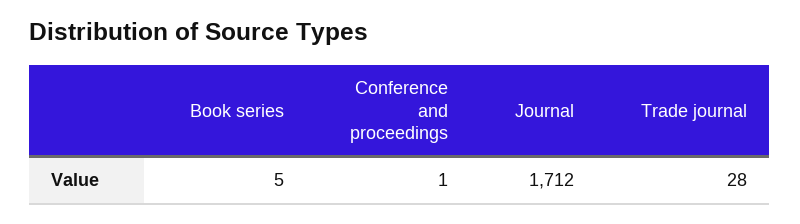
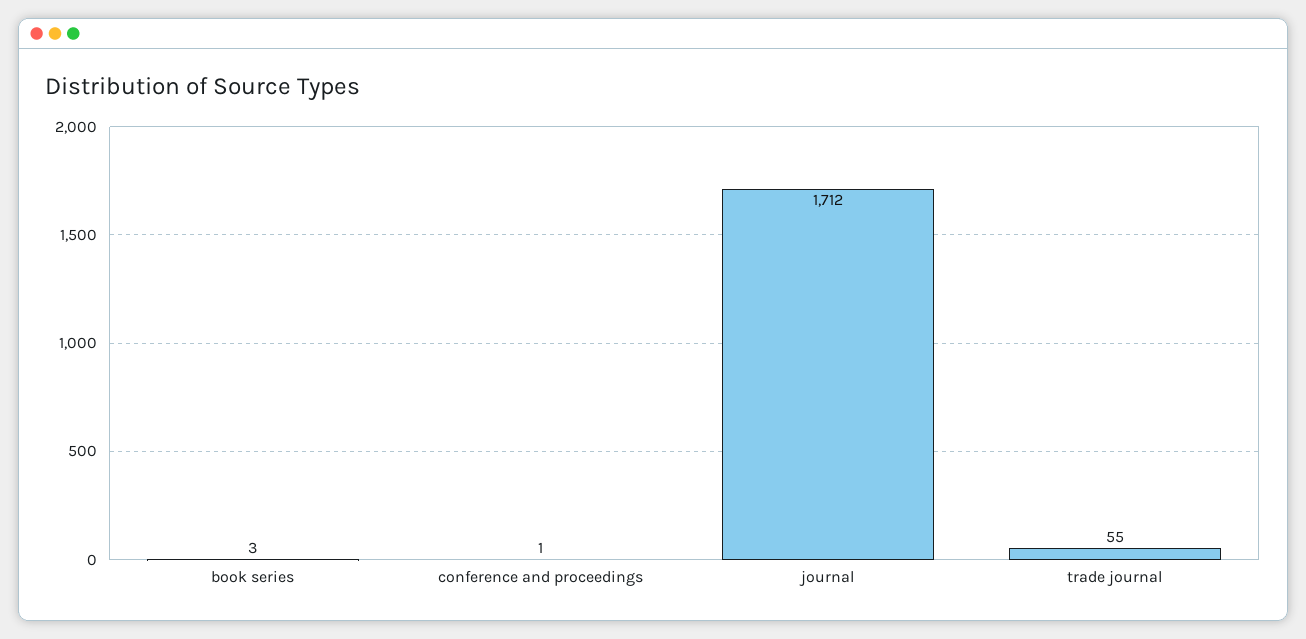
Book series: 5 -> 3
Trade journal: 28 -> 55

